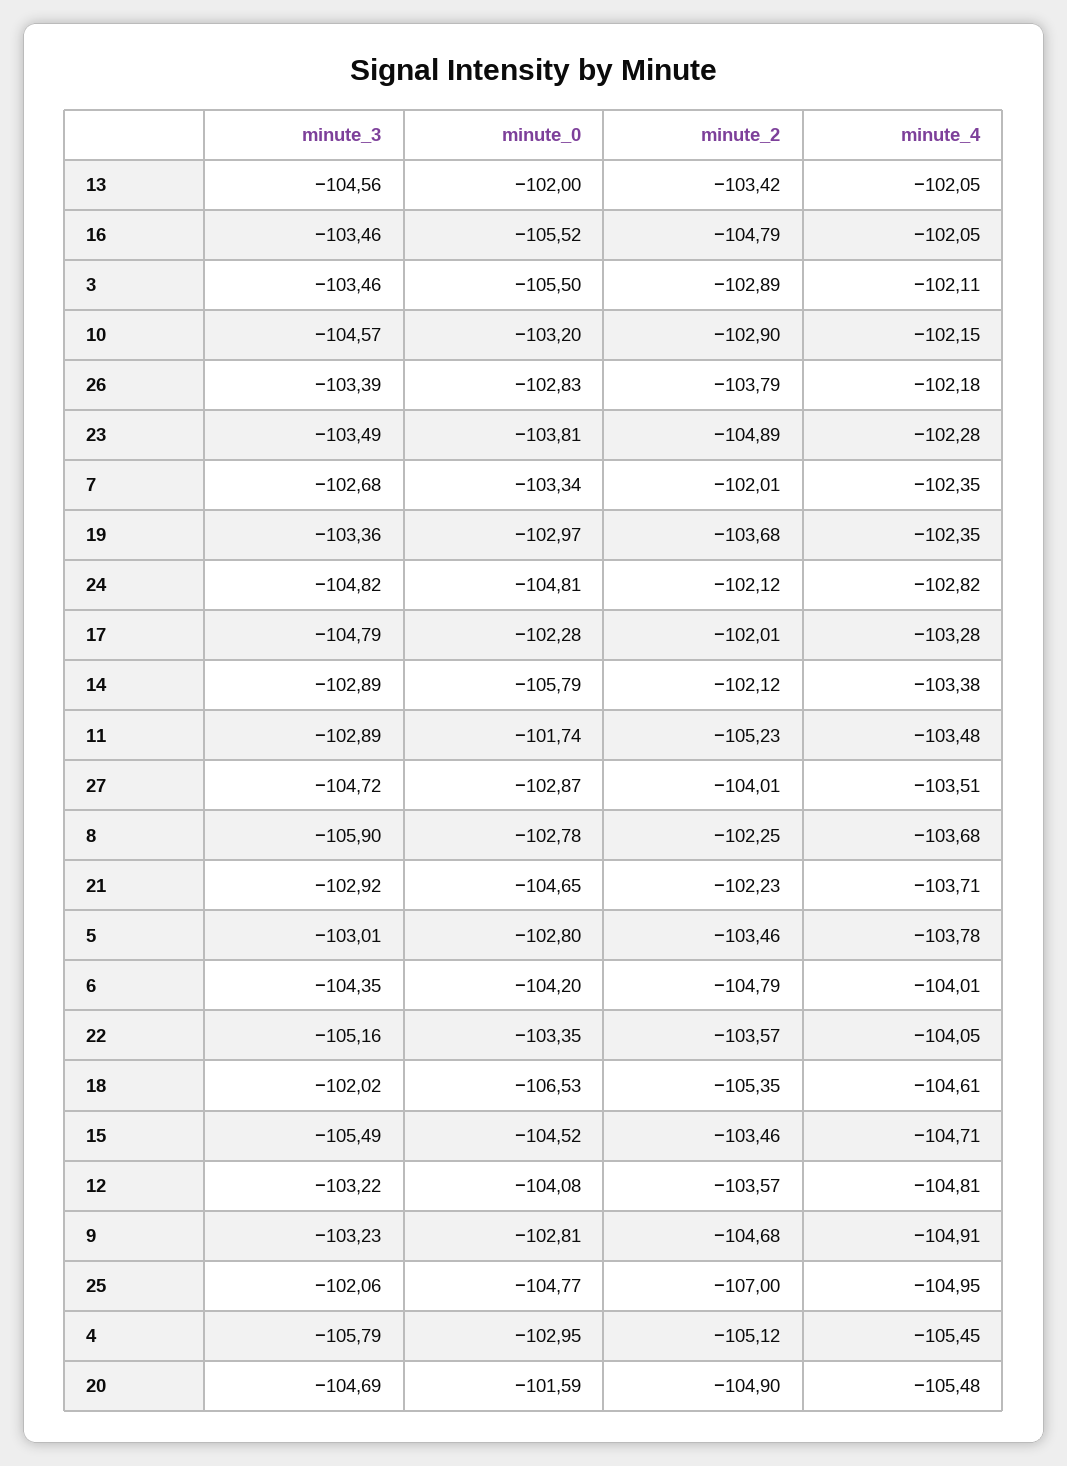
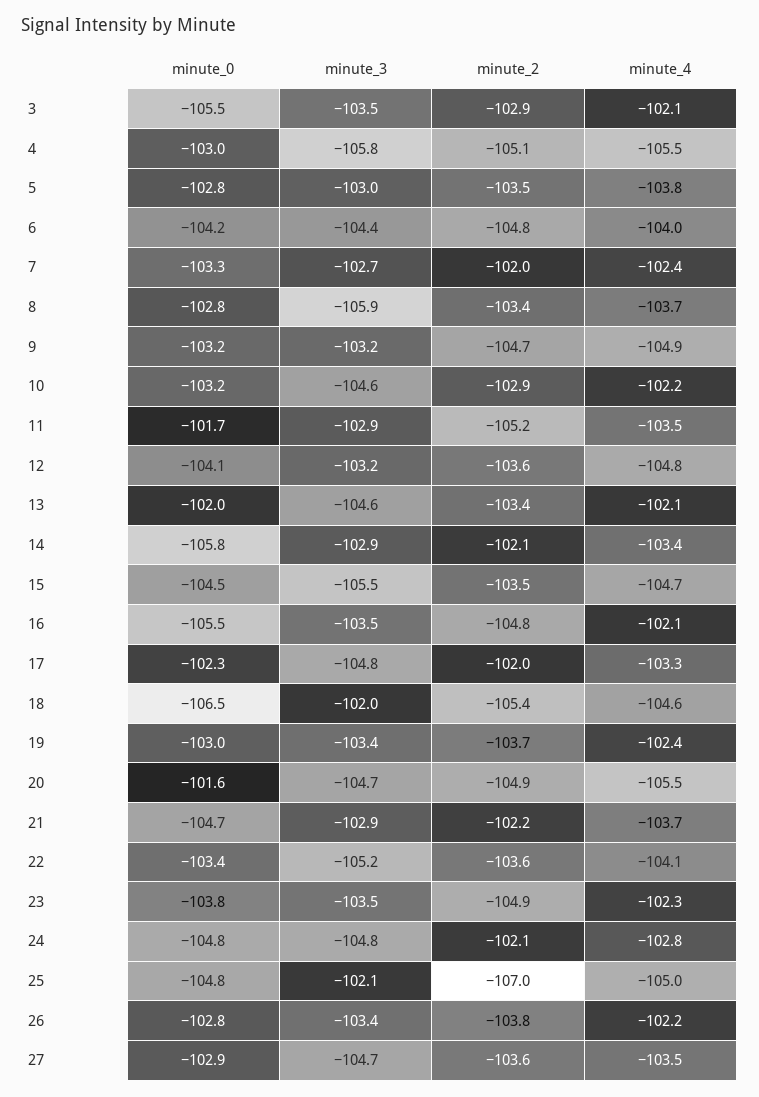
minute_2, 27: -104.01 -> -103.6
minute_2, 8: -102.25 -> -103.4
minute_0, 9: -102.81 -> -103.2

